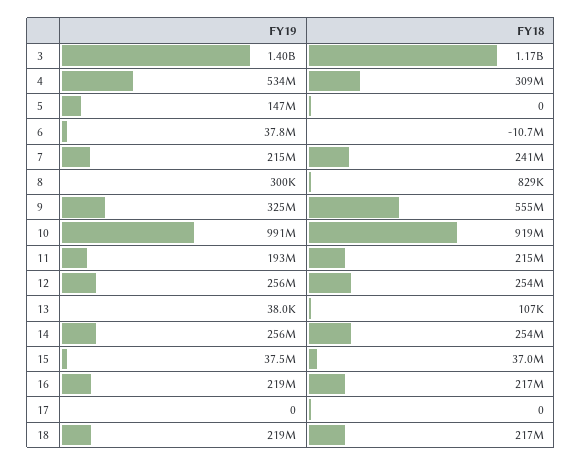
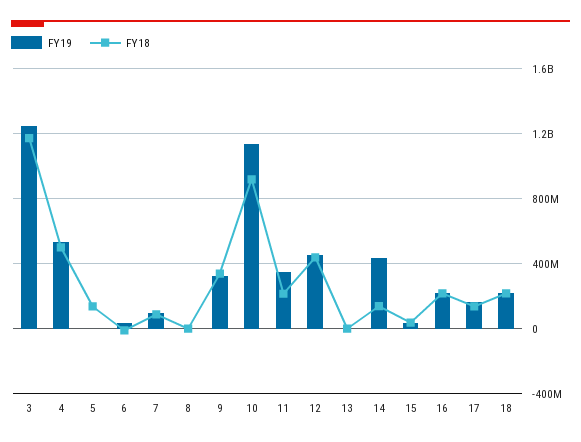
FY19, 3: 1400000000 -> 1250000000
FY18, 4: 309000000 -> 500000000
FY19, 5: 147000000 -> 0
FY18, 5: 0 -> 150000000
FY19, 7: 215000000 -> 100000000
FY18, 7: 241000000 -> 100000000
FY18, 9: 555000000 -> 350000000
FY19, 10: 991000000 -> 1150000000
FY19, 11: 193000000 -> 350000000
FY19, 12: 256000000 -> 450000000
FY18, 12: 254000000 -> 450000000
FY19, 14: 256000000 -> 450000000
FY18, 14: 254000000 -> 150000000
FY19, 17: 0 -> 150000000
FY18, 17: 0 -> 150000000

